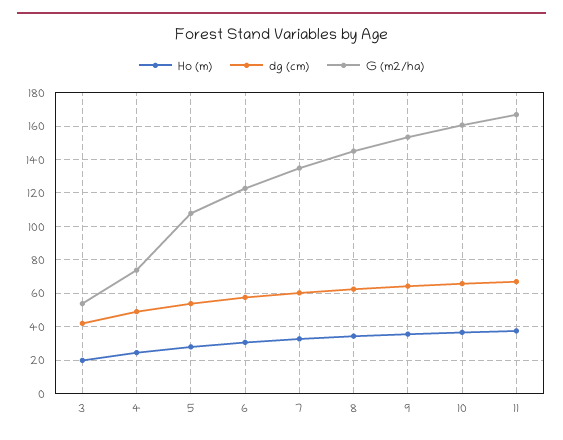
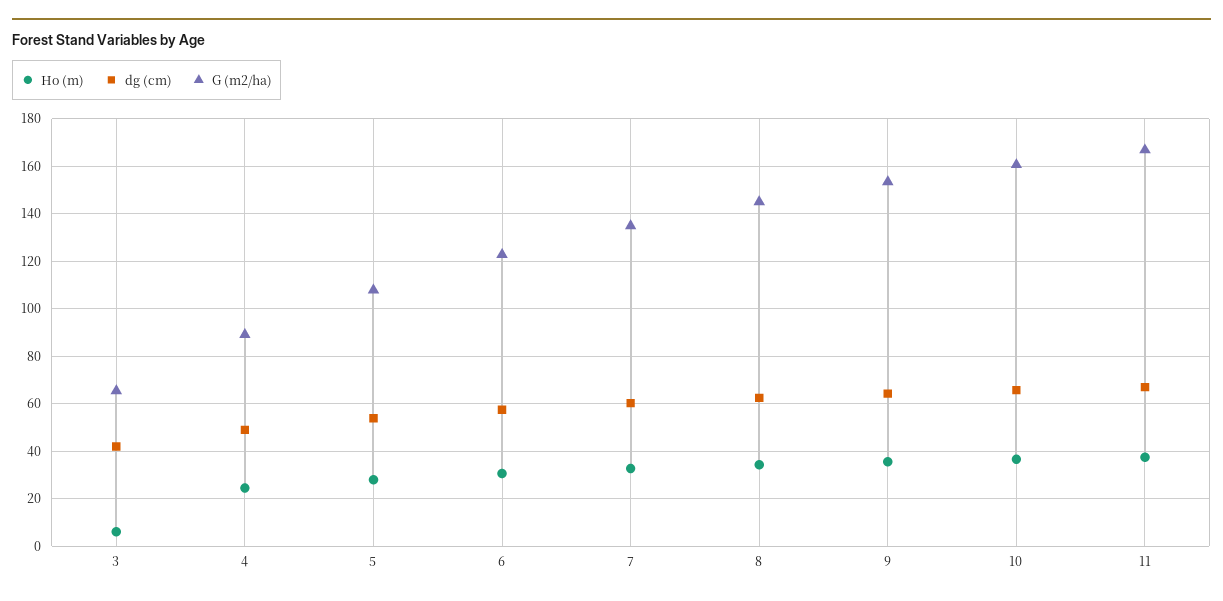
Ho (m), 3: 20 -> 5
G (m2/ha), 3: 55 -> 65
G (m2/ha), 4: 75 -> 90

